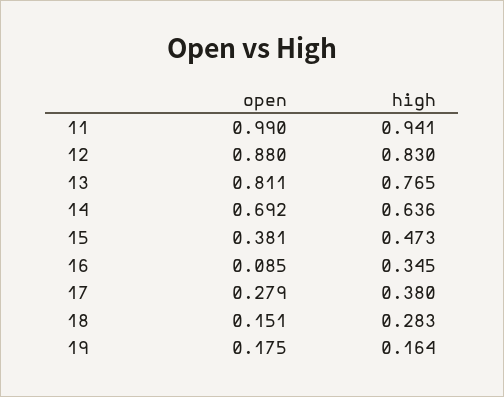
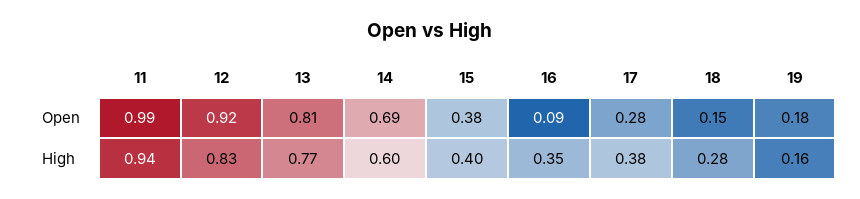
open, 12: 0.88 -> 0.92
high, 14: 0.636 -> 0.6
high, 15: 0.473 -> 0.4

